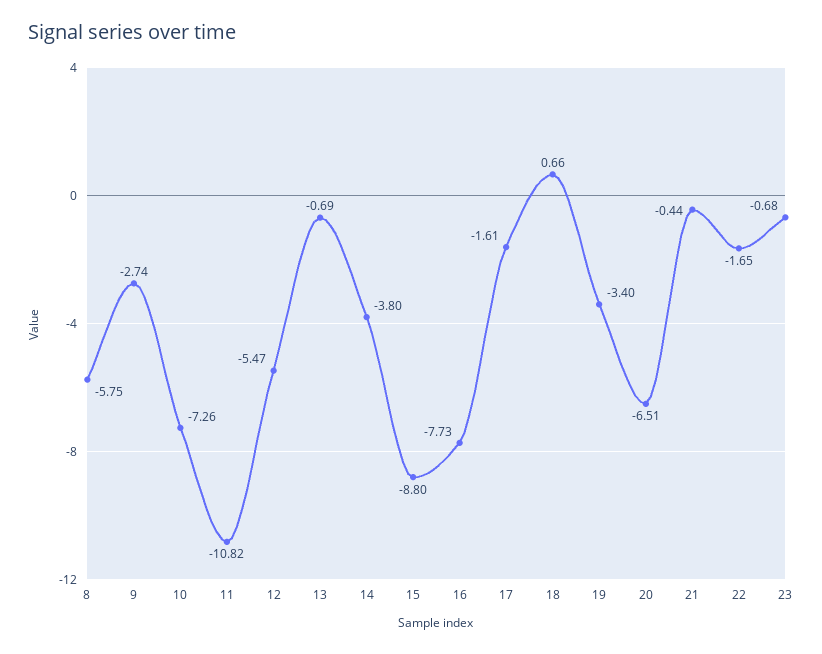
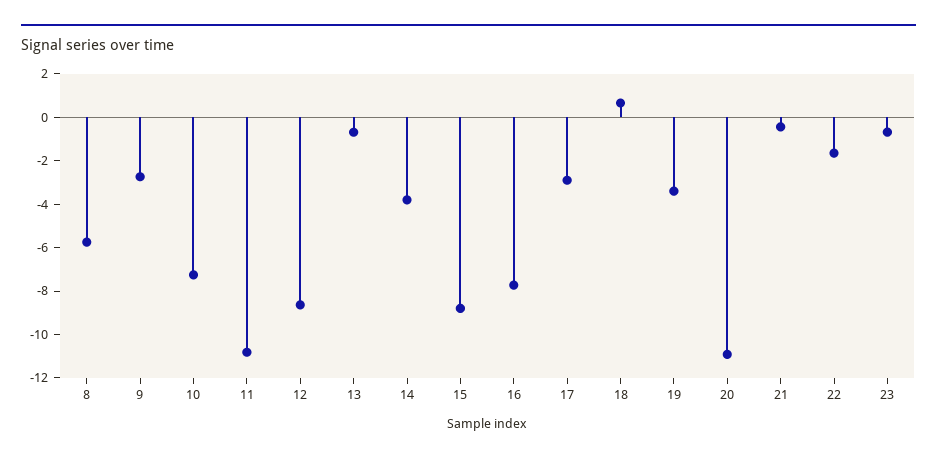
12: -5.47 -> -8.5
17: -1.61 -> -3
20: -6.51 -> -11

